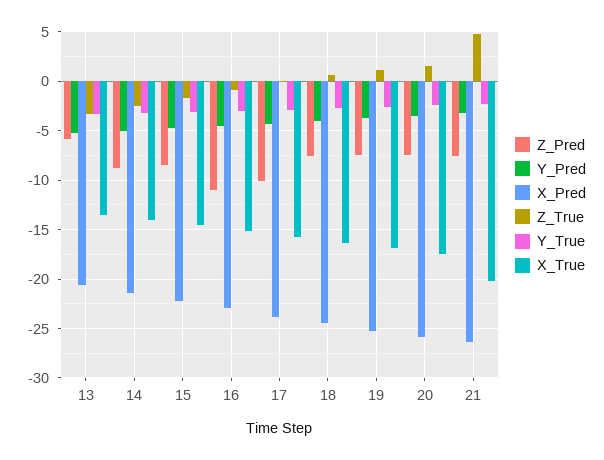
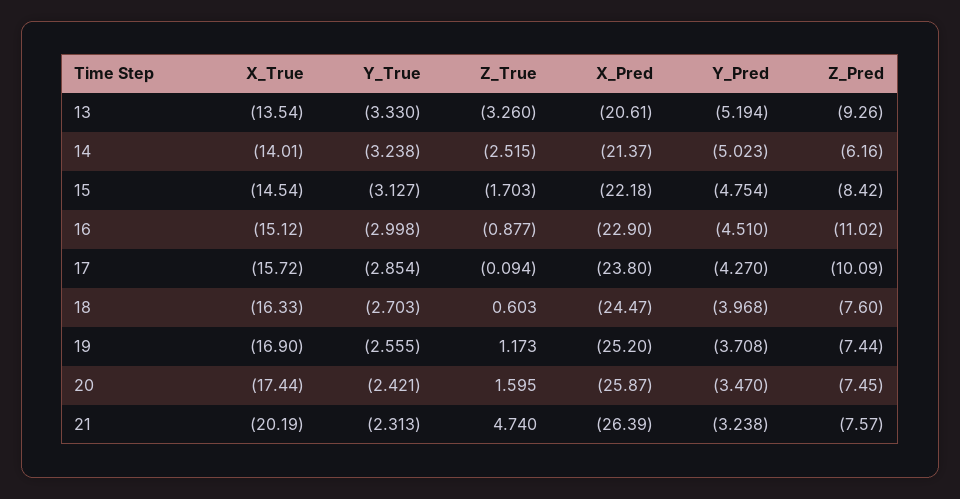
Z_Pred, 13: -6 -> -9.26
Z_Pred, 14: -9 -> -6.16

